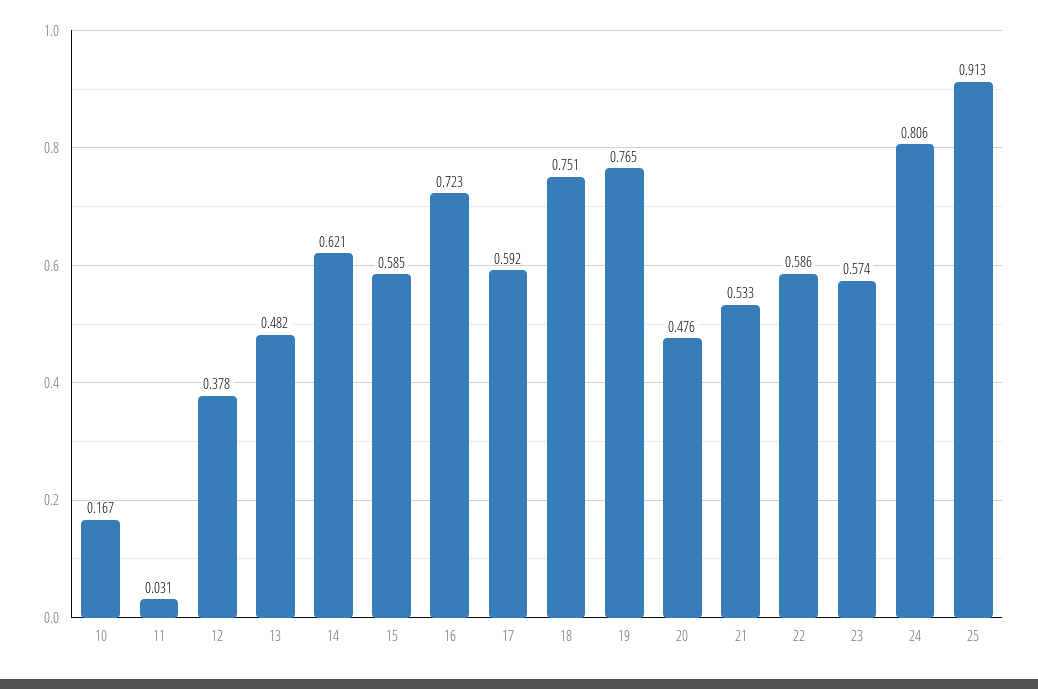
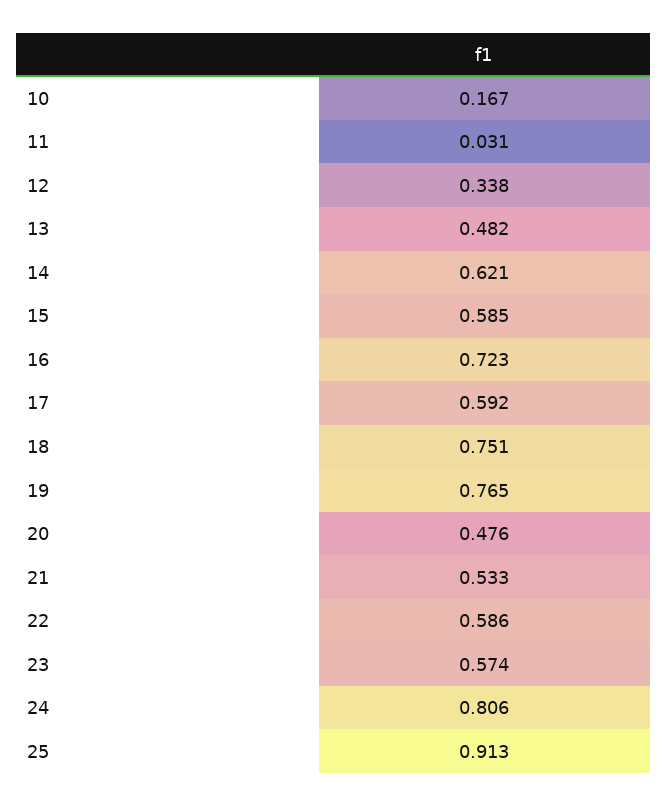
12: 0.378 -> 0.338

